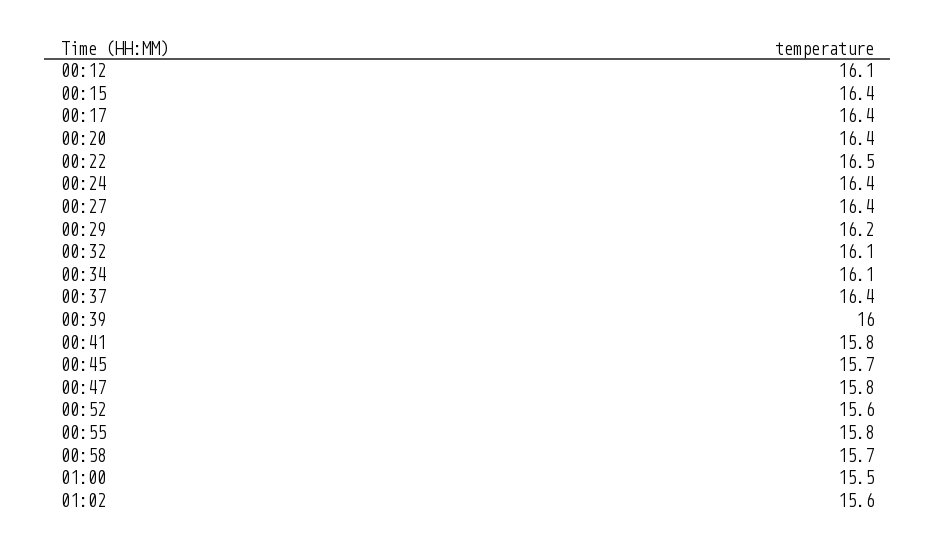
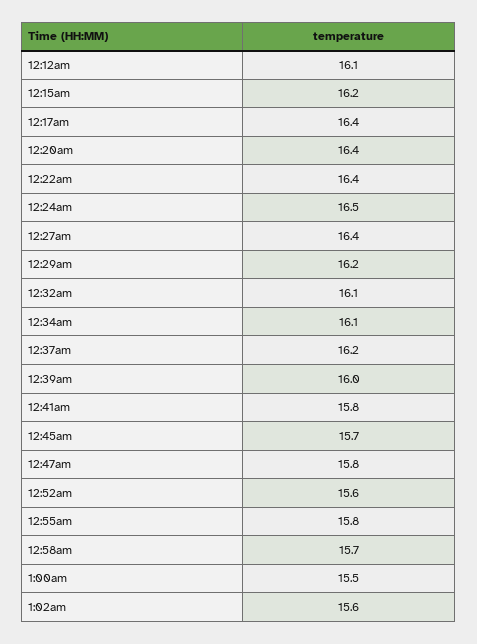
00:15: 16.4 -> 16.2
00:22: 16.5 -> 16.4
00:24: 16.4 -> 16.5
00:37: 16.4 -> 16.2

